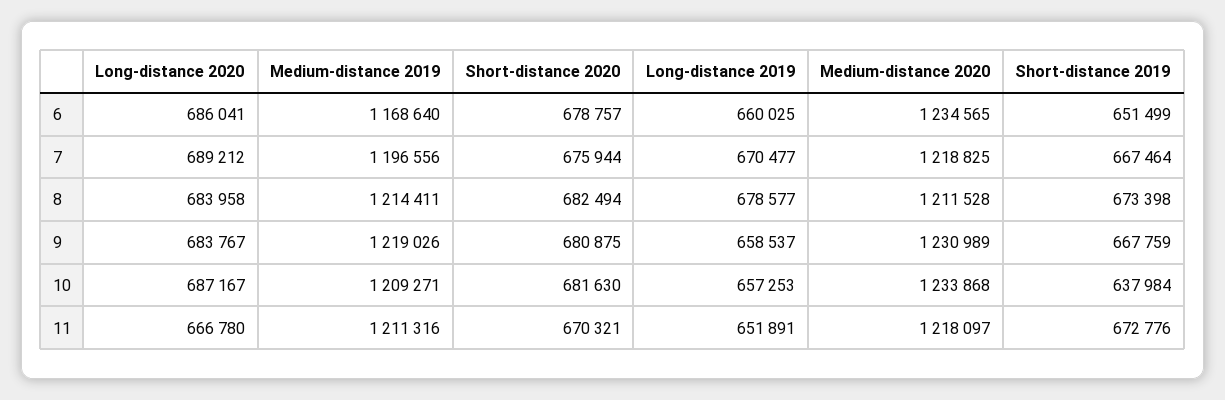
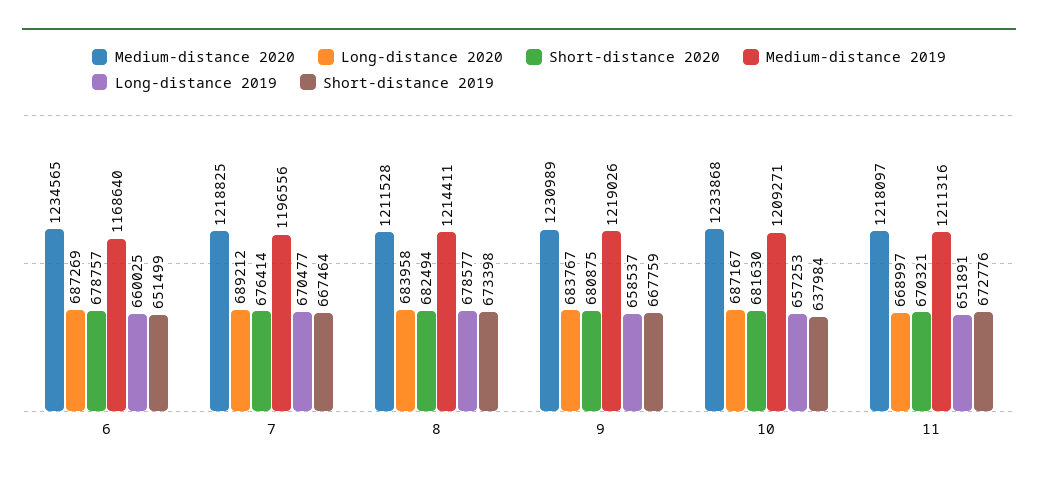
Long-distance 2020, 6: 686041 -> 687269
Short-distance 2020, 7: 675944 -> 676414
Long-distance 2020, 11: 666780 -> 668997

